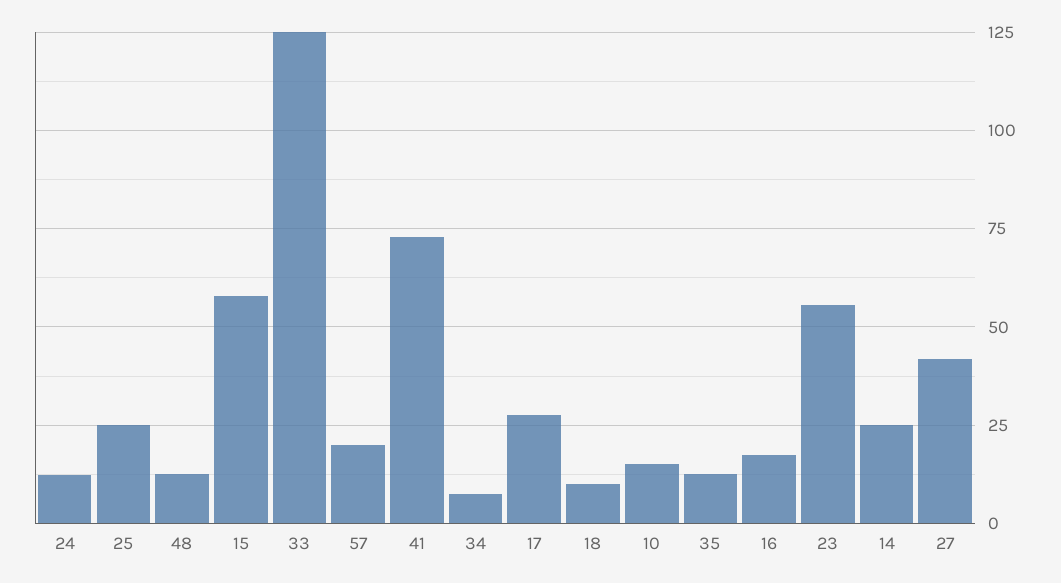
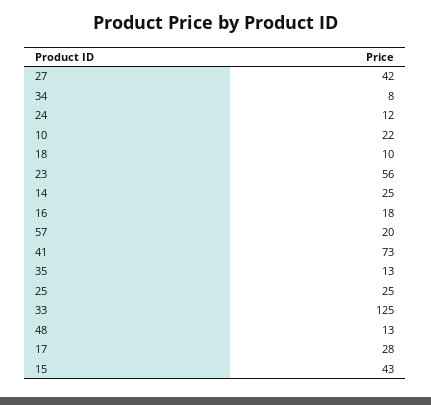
15: 57.5 -> 43
10: 15 -> 22

